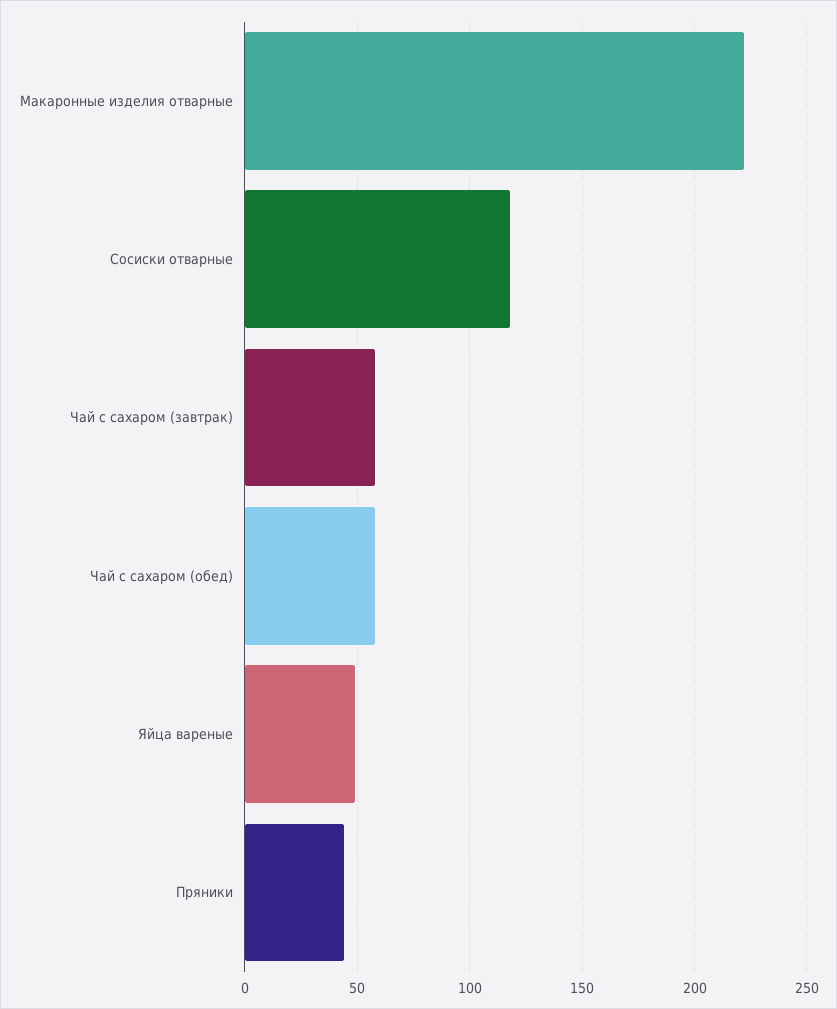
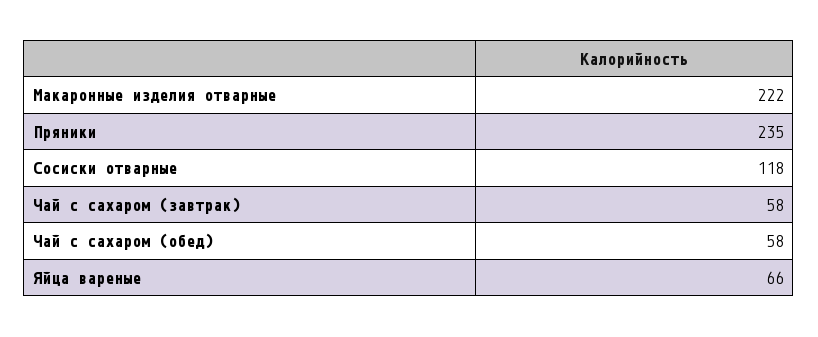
Яйца вареные: 50 -> 66
Пряники: 45 -> 235

